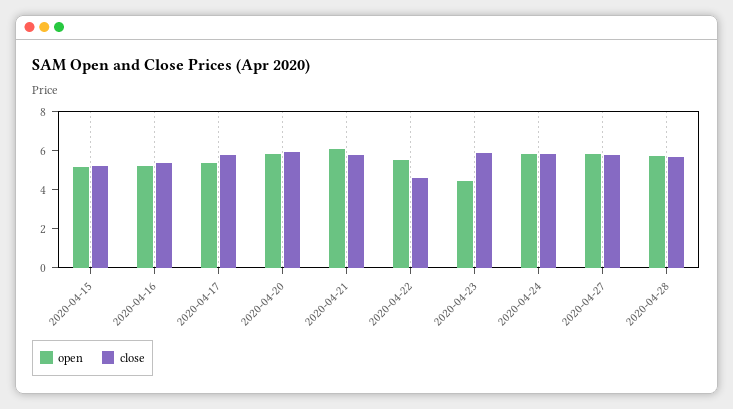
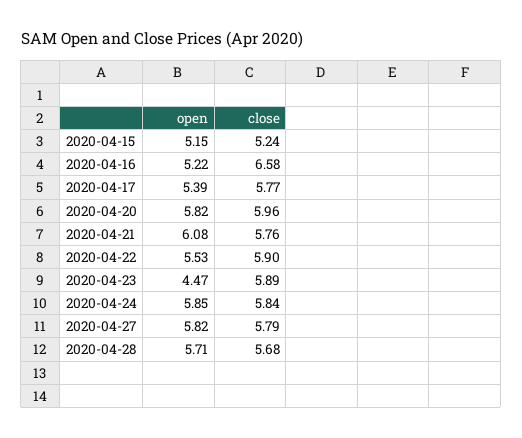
close, 2020-04-16: 5.5 -> 6.58
close, 2020-04-22: 4.5 -> 5.9

